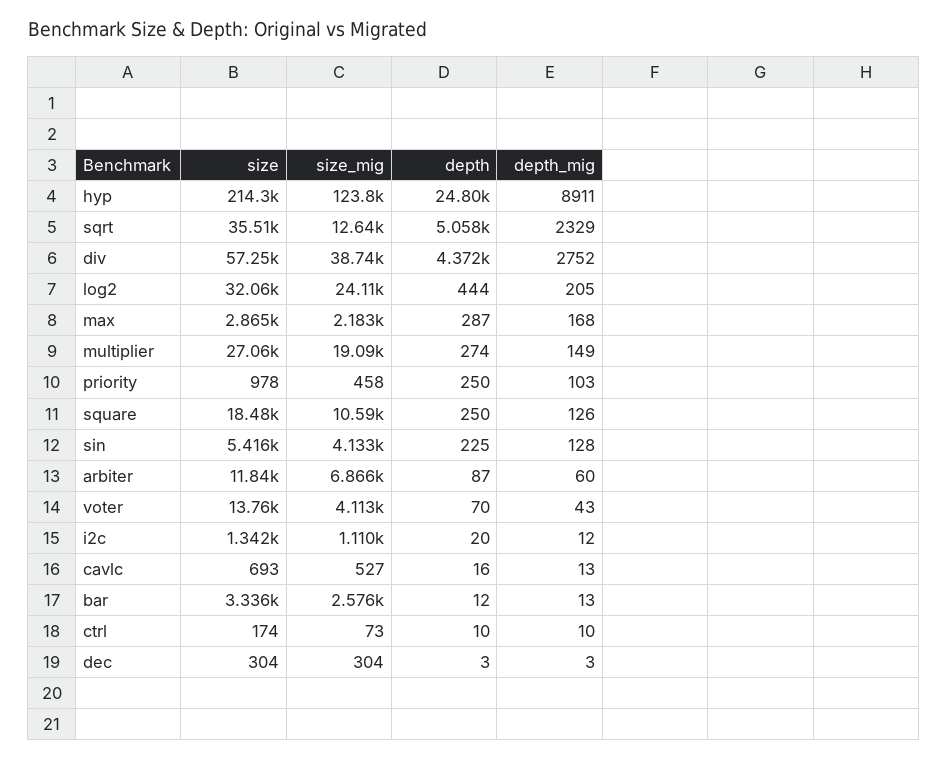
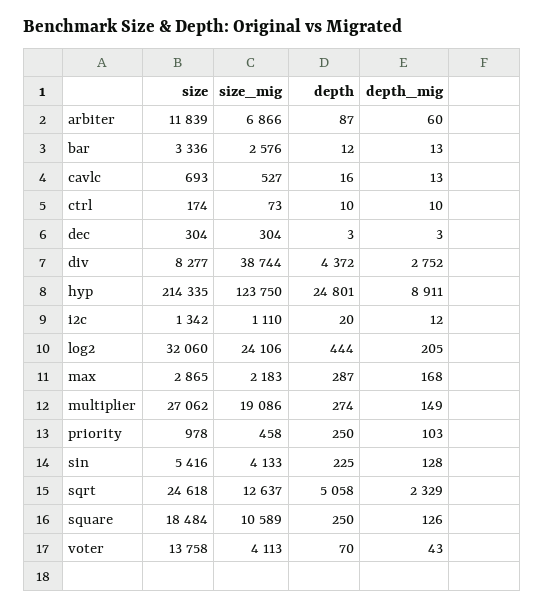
size, sqrt: 35510 -> 24618
size, div: 57250 -> 8277

